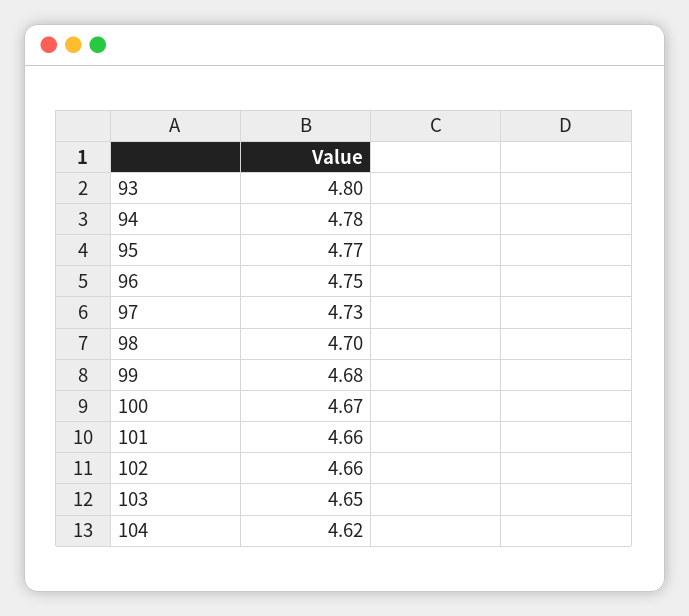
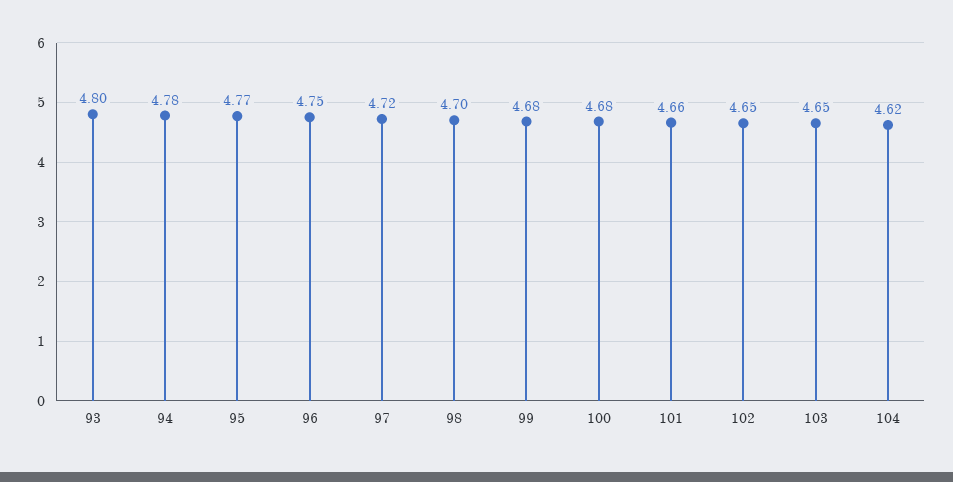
97: 4.73 -> 4.72
100: 4.67 -> 4.68
102: 4.66 -> 4.65

